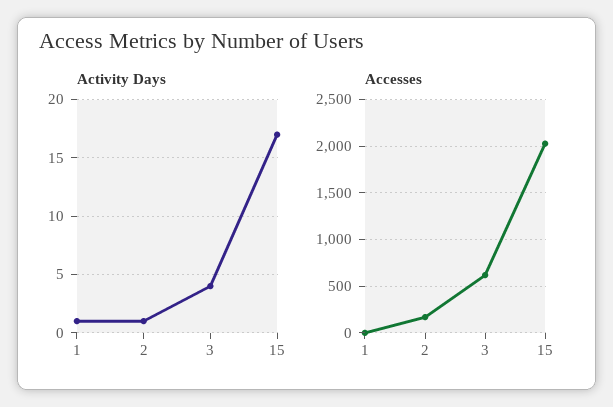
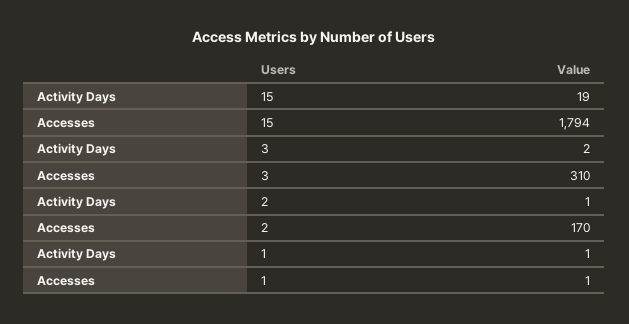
Activity Days, 3: 4 -> 2
Activity Days, 15: 17 -> 19
Accesses, 3: 600 -> 310
Accesses, 15: 2000 -> 1794

